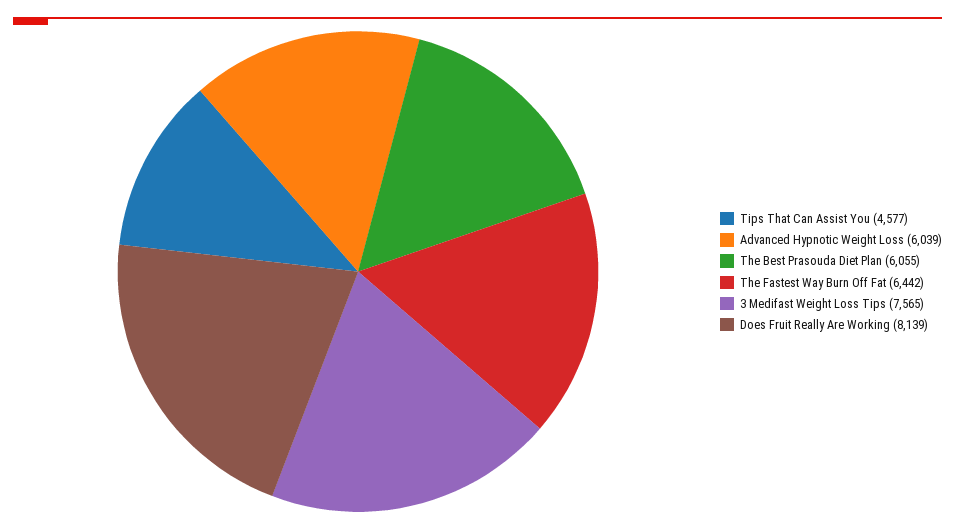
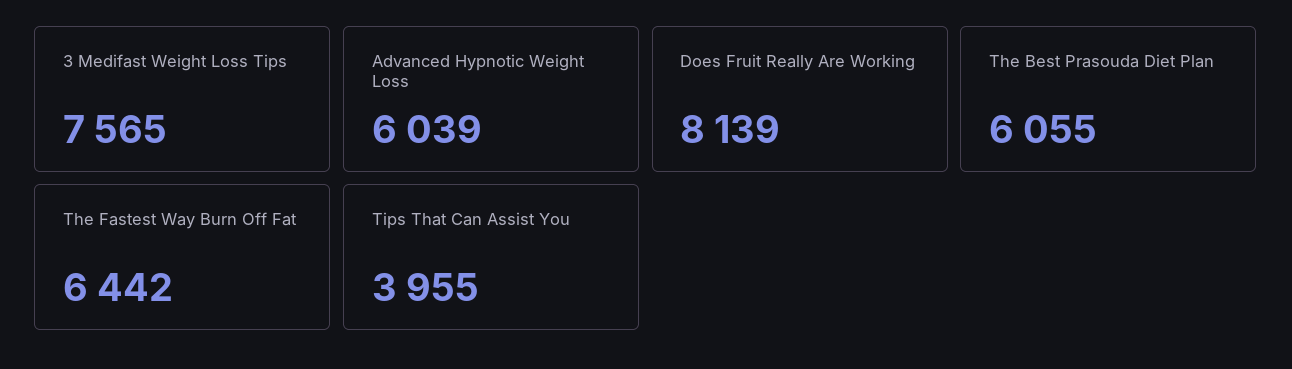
Tips That Can Assist You: 4577 -> 3955

